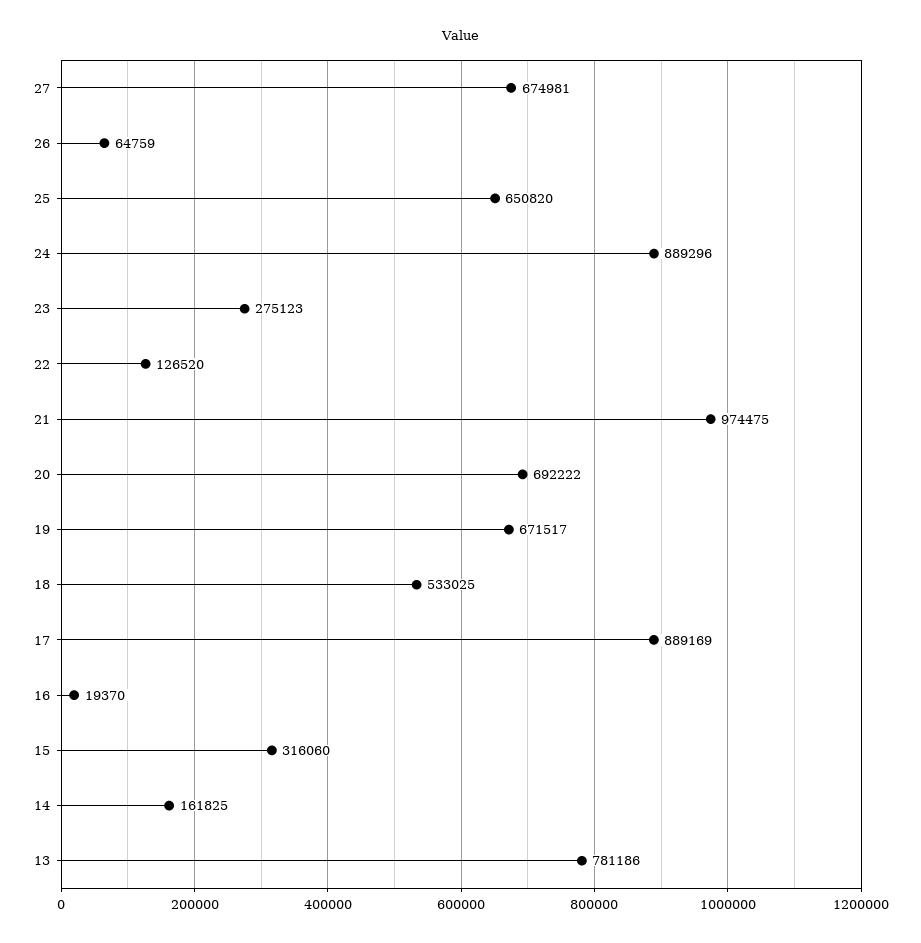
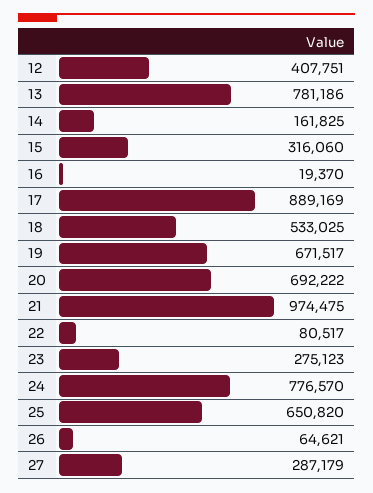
27: 674981 -> 287179
26: 64759 -> 64621
24: 889296 -> 776570
22: 126520 -> 80517
12: none -> 407751

